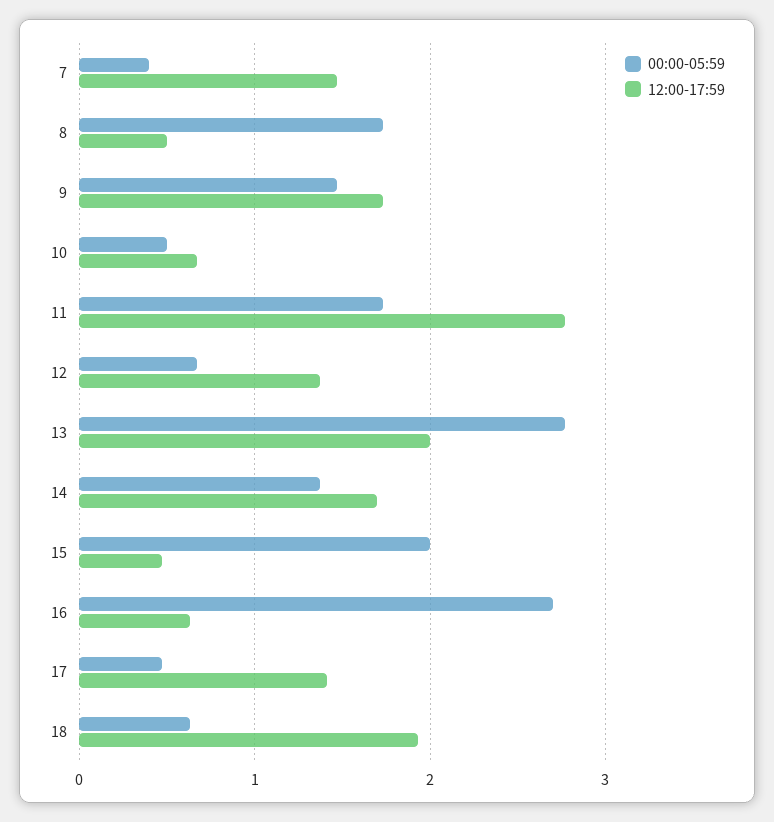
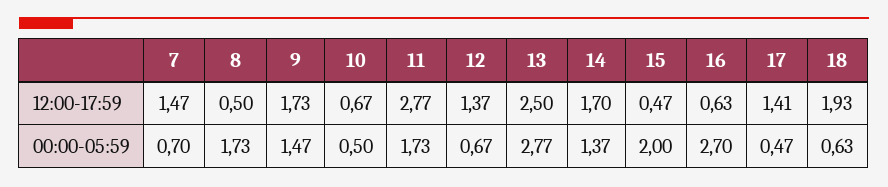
00:00-05:59, 7: 0.4 -> 0.7
12:00-17:59, 13: 2 -> 2.5

